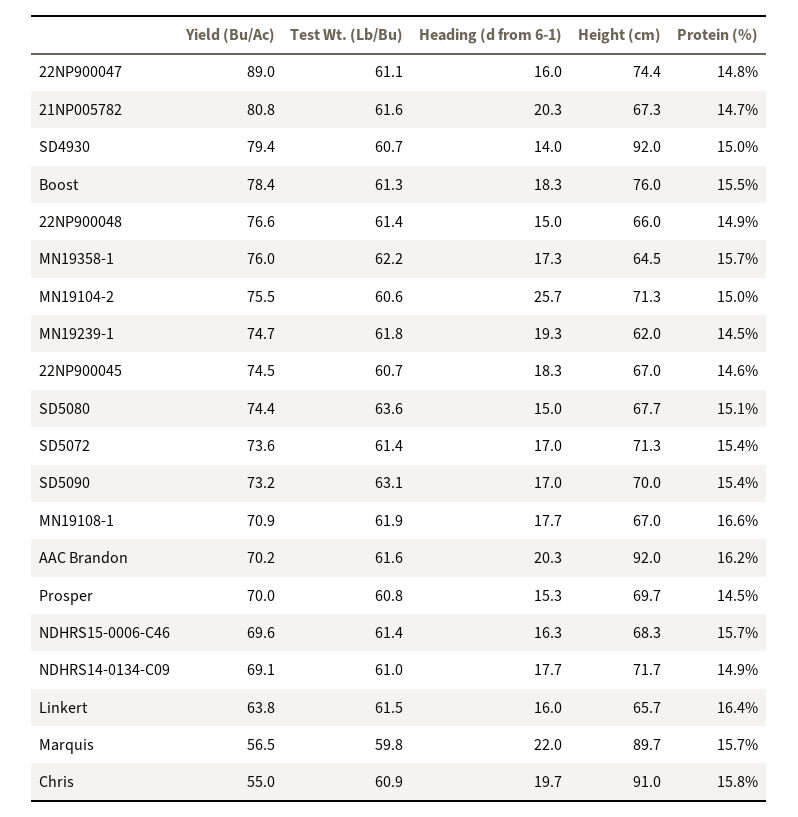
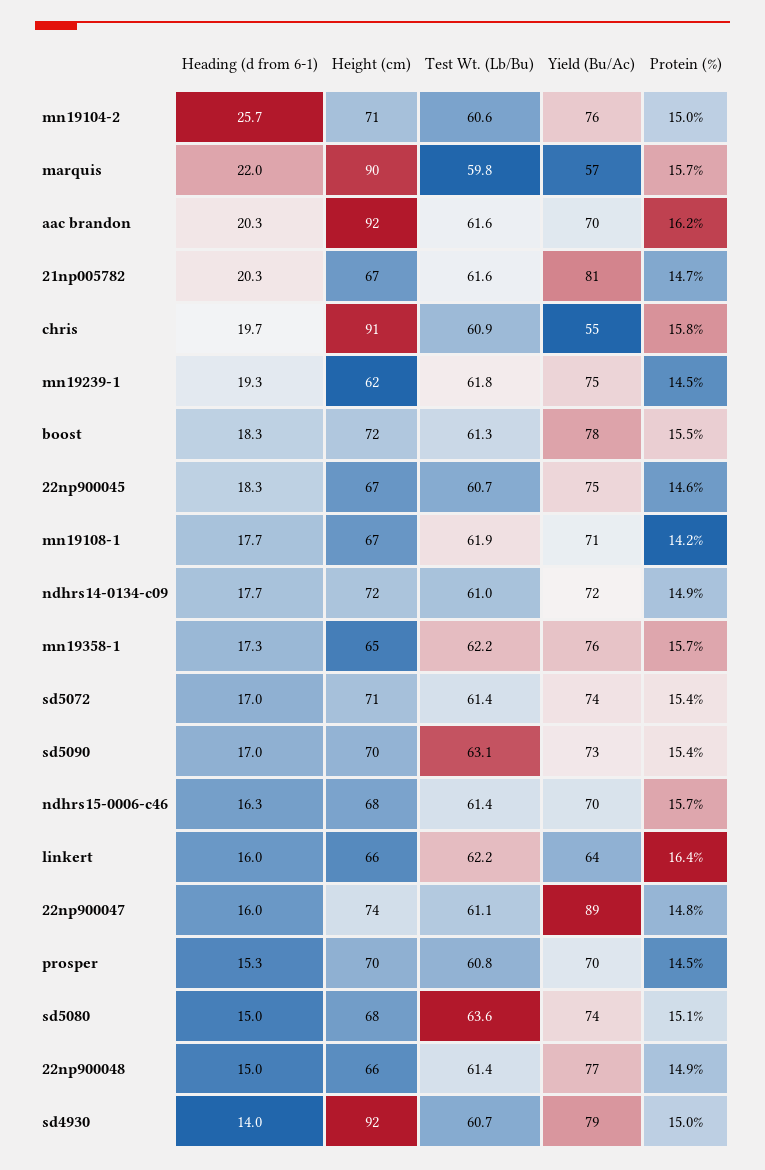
Height (cm), Boost: 76 -> 72
Protein (%), MN19108-1: 16.6 -> 14.2
Yield (Bu/Ac), NDHRS14-0134-C09: 69.1 -> 72
Test Wt. (Lb/Bu), Linkert: 61.5 -> 62.2

